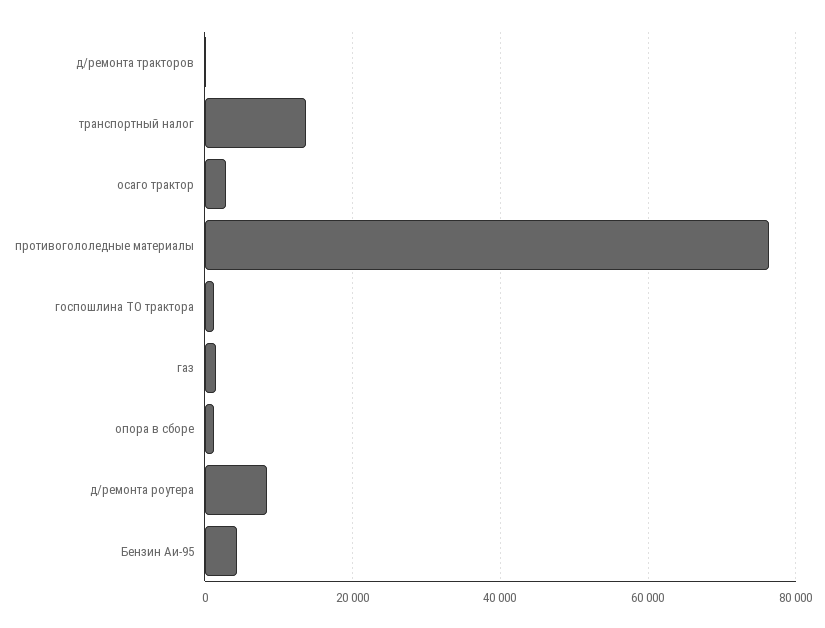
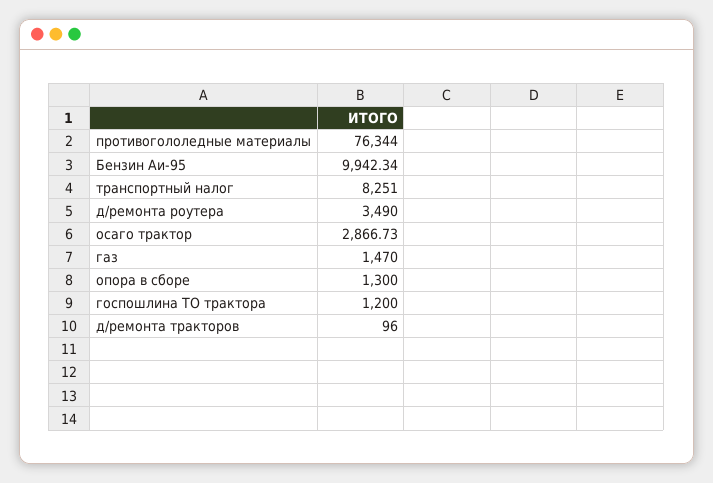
транспортный налог: 14000 -> 8251
д/ремонта роутера: 8000 -> 3490
Бензин Аи-95: 4000 -> 9942.34

